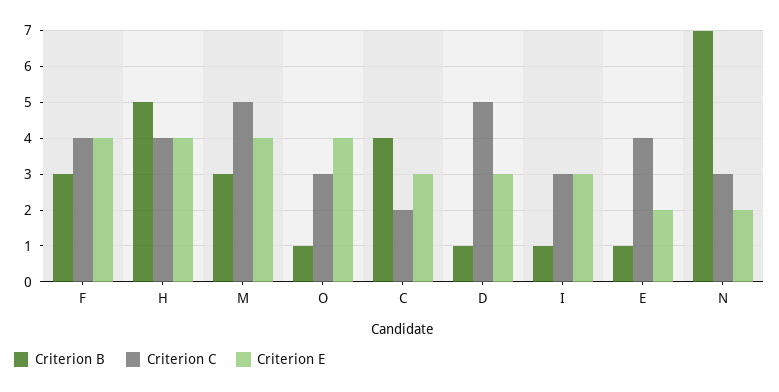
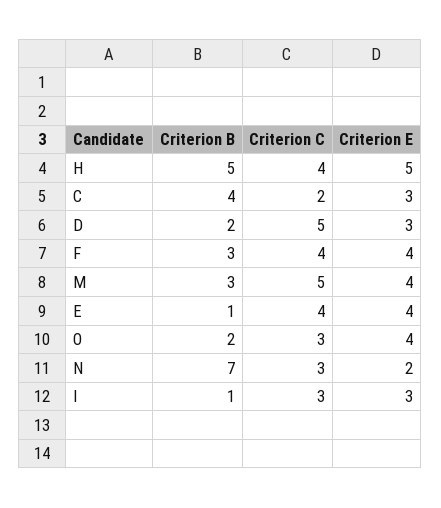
Criterion E, H: 4 -> 5
Criterion B, O: 1 -> 2
Criterion B, D: 1 -> 2
Criterion E, E: 2 -> 4

